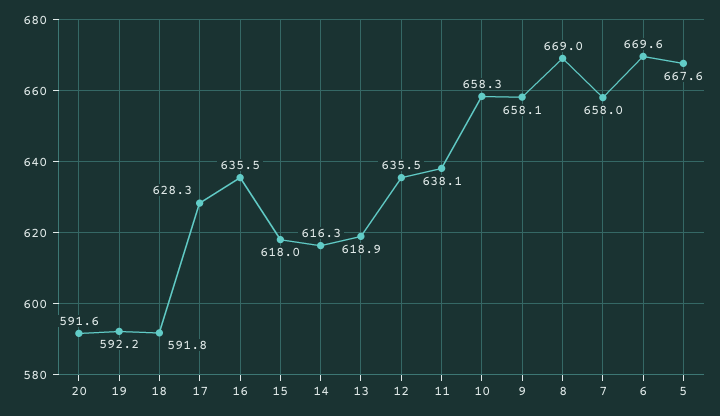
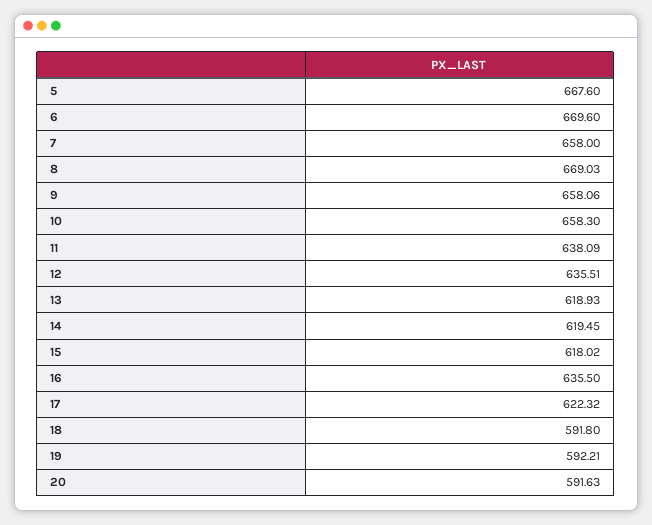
17: 628.3 -> 622.32
14: 616.3 -> 619.45

